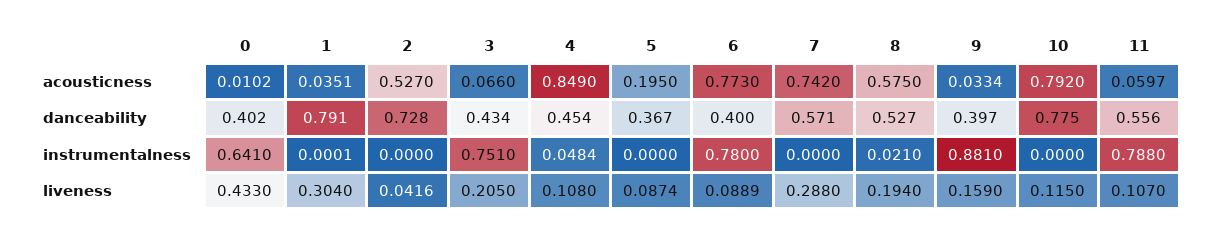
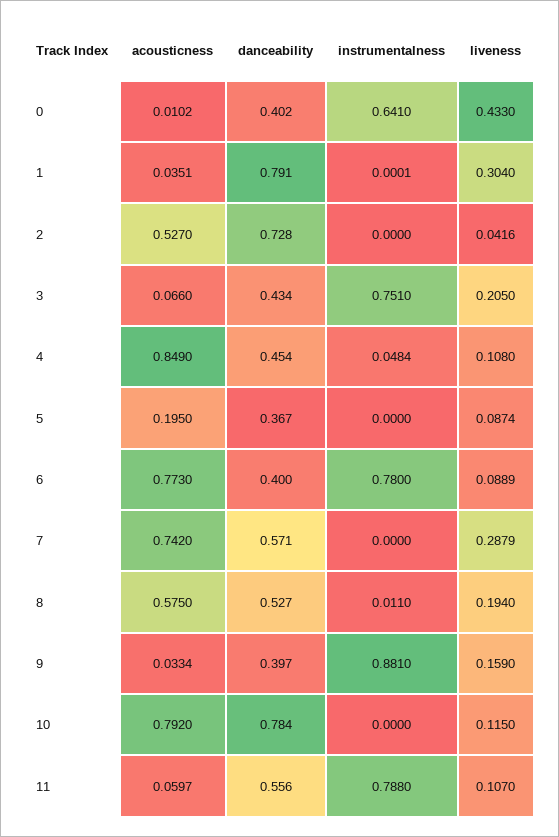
10, danceability: 0.775 -> 0.784
8, instrumentalness: 0.021 -> 0.011
7, liveness: 0.288 -> 0.2879

